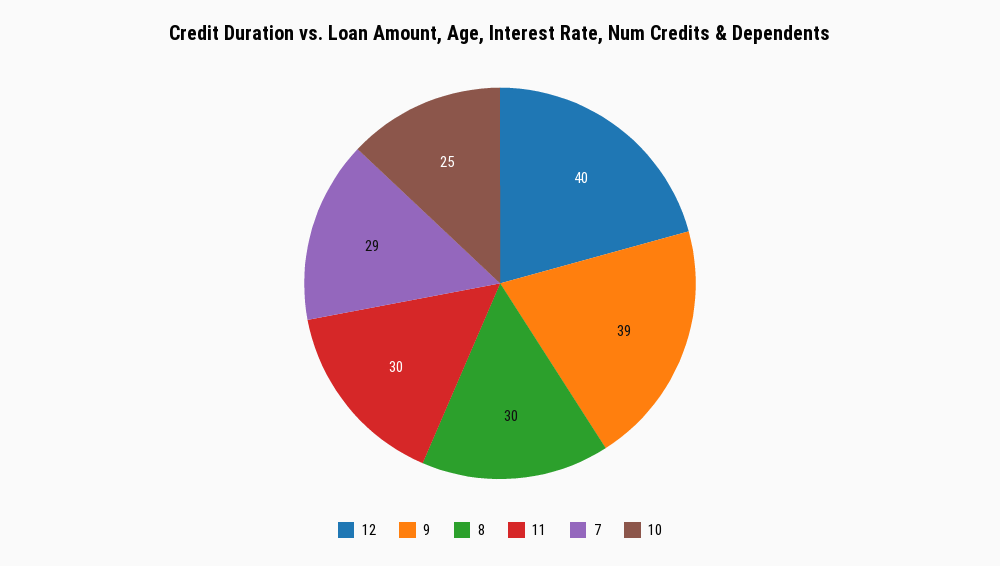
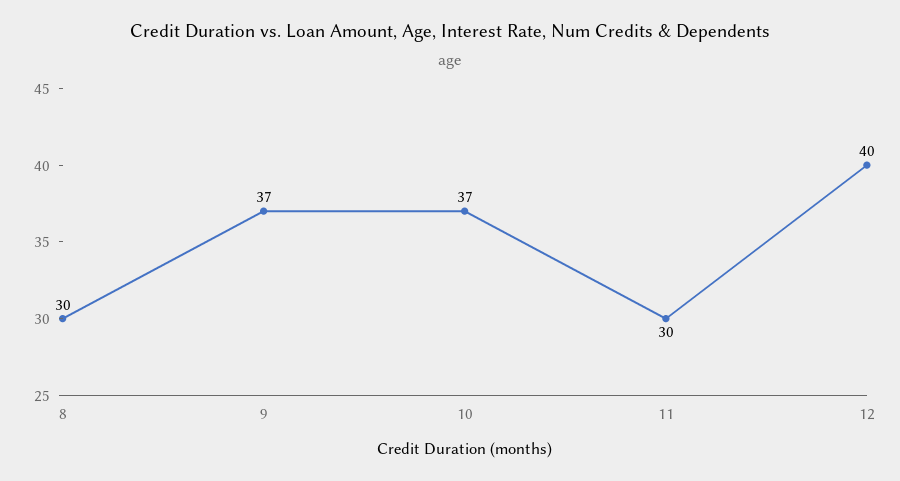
9: 39 -> 37
7: 29 -> none
10: 25 -> 37

